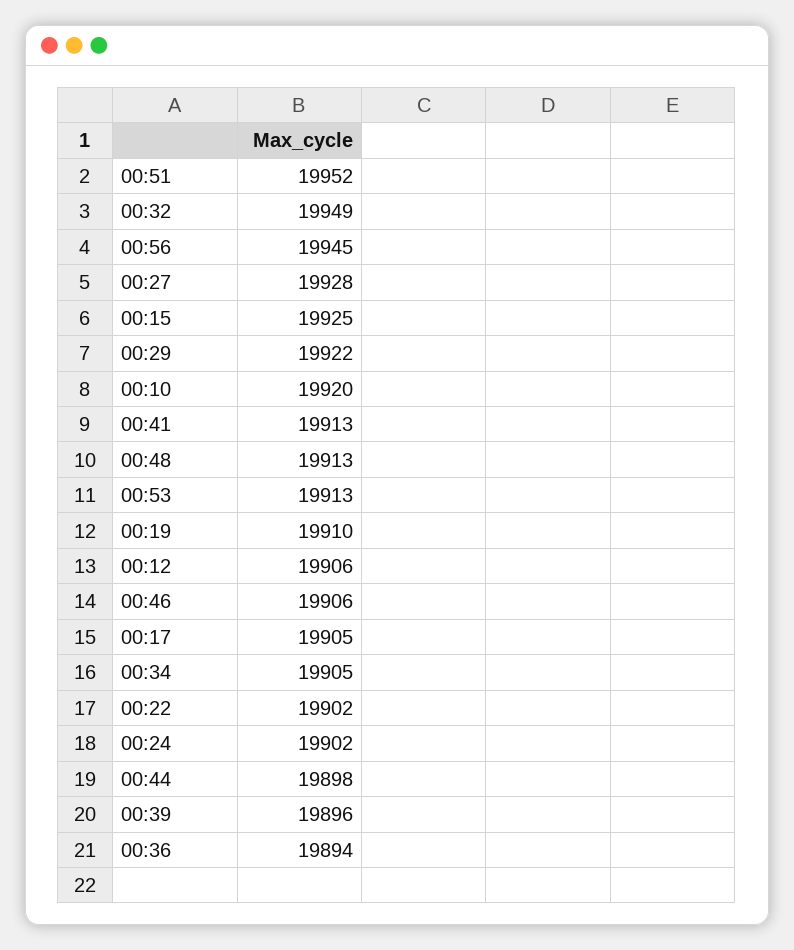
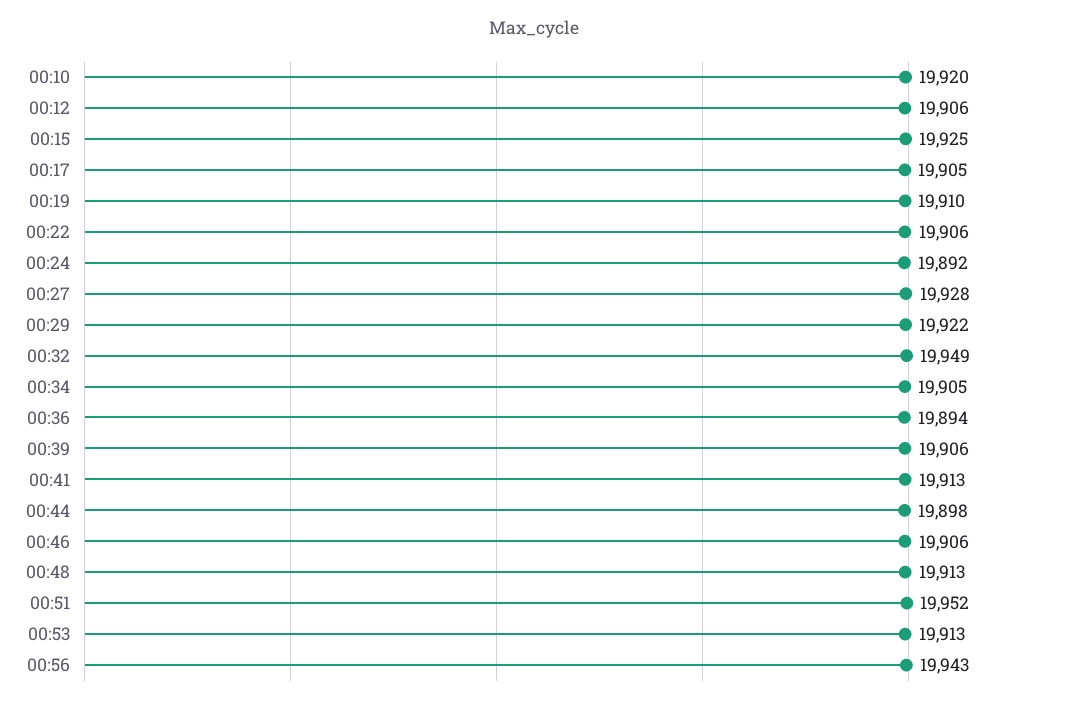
00:56: 19945 -> 19943
00:22: 19902 -> 19906
00:24: 19902 -> 19892
00:39: 19896 -> 19906

